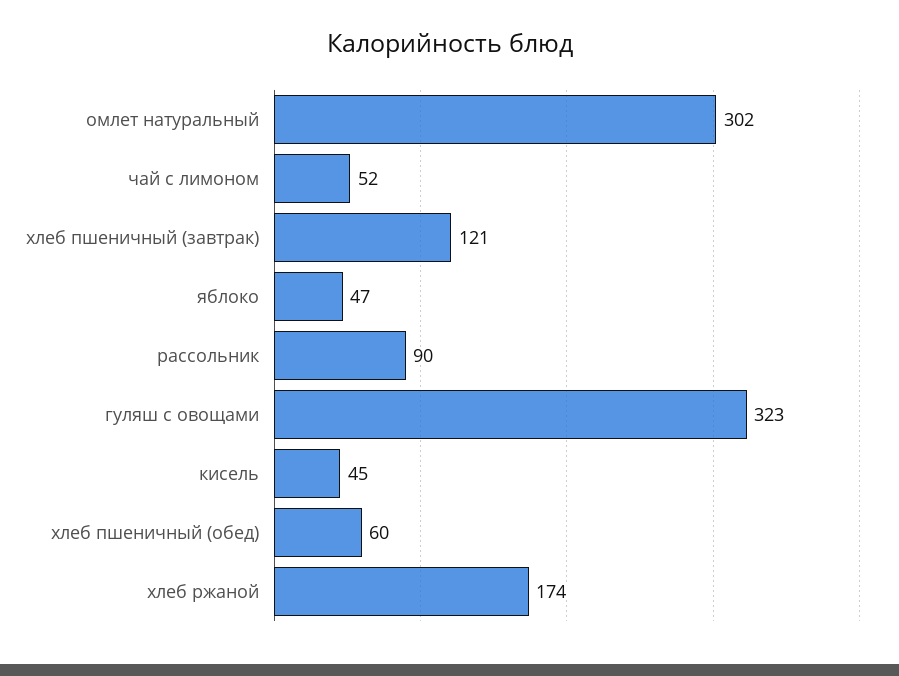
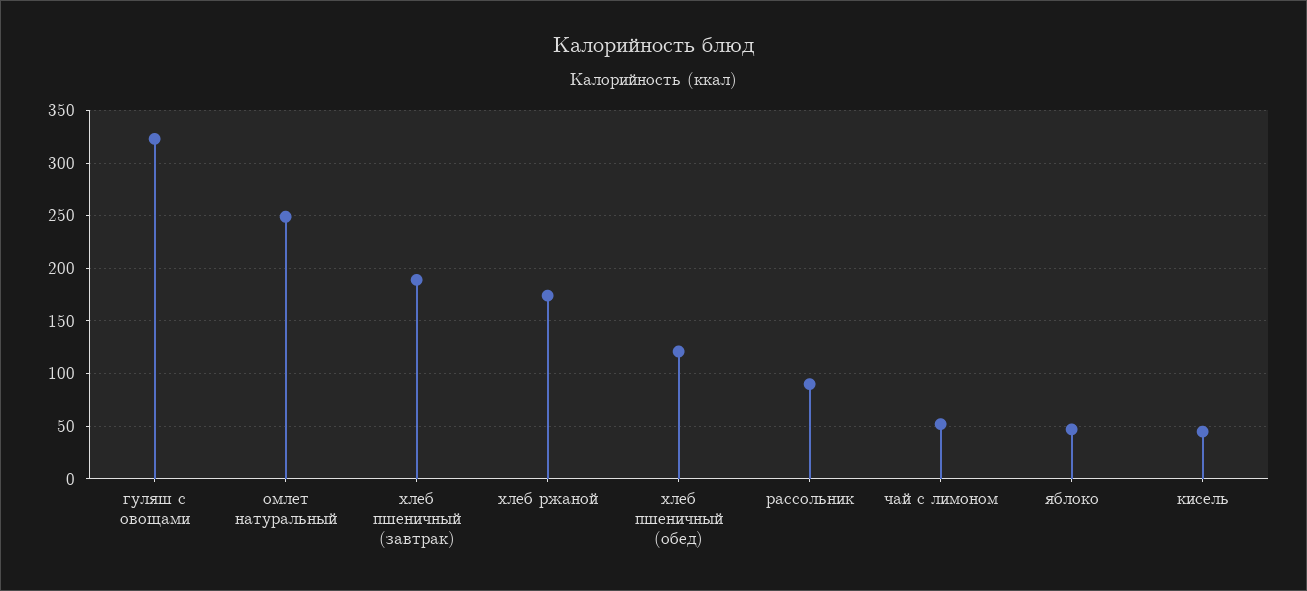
омлет натуральный: 302 -> 250
хлеб пшеничный (завтрак): 121 -> 190
хлеб пшеничный (обед): 60 -> 120

